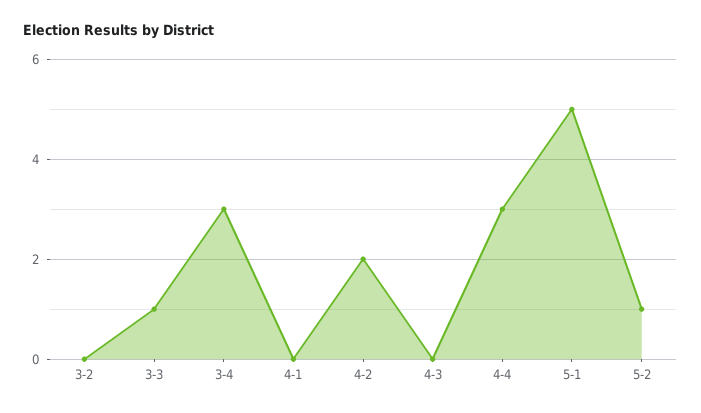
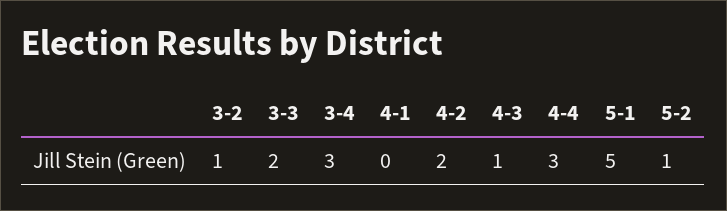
3-2: 0 -> 1
3-3: 1 -> 2
4-3: 0 -> 1

